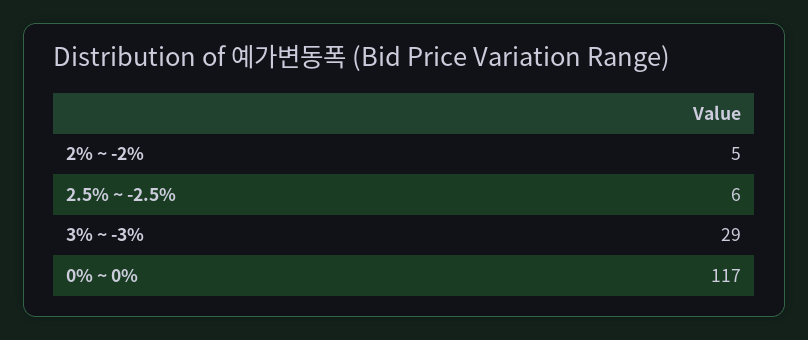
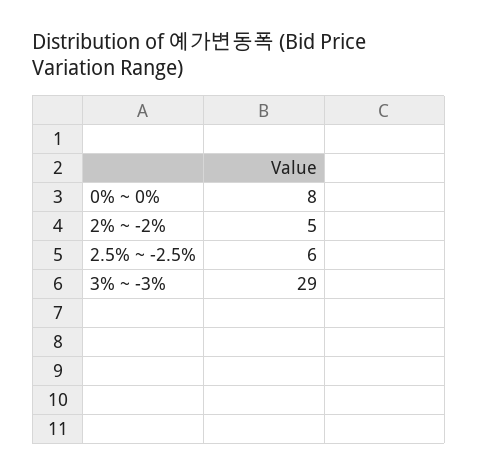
0% ~ 0%: 117 -> 8

